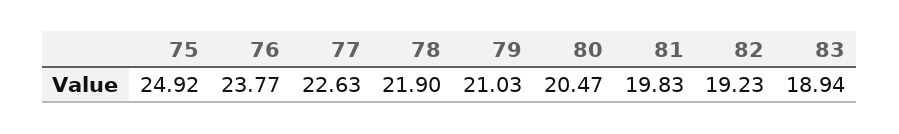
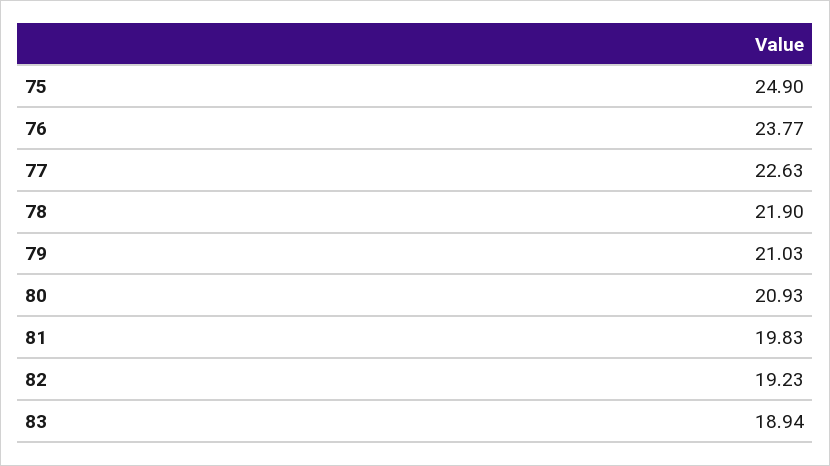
75: 24.92 -> 24.9
80: 20.47 -> 20.93

